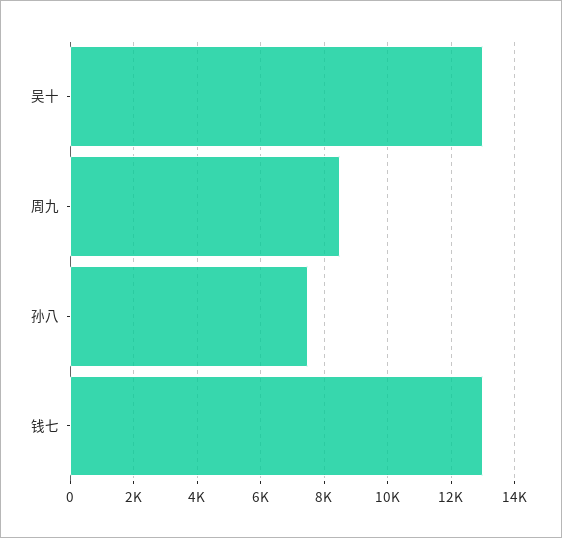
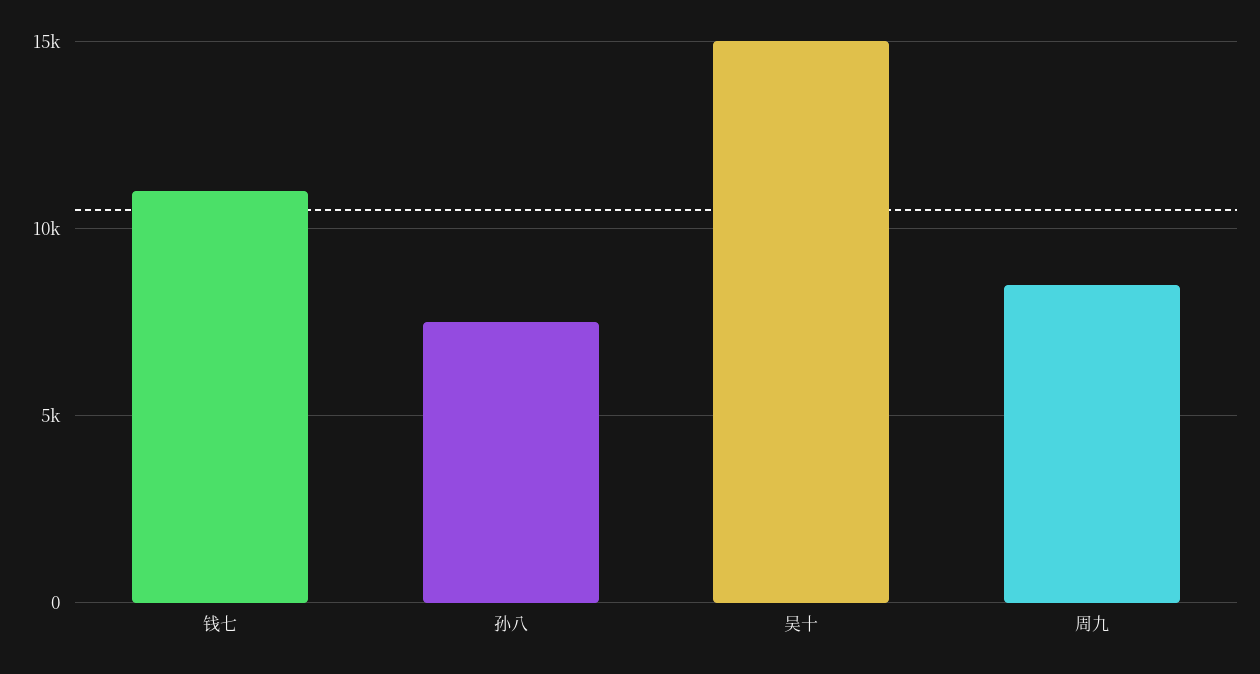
吴十: 13000 -> 15000
钱七: 13000 -> 11000

